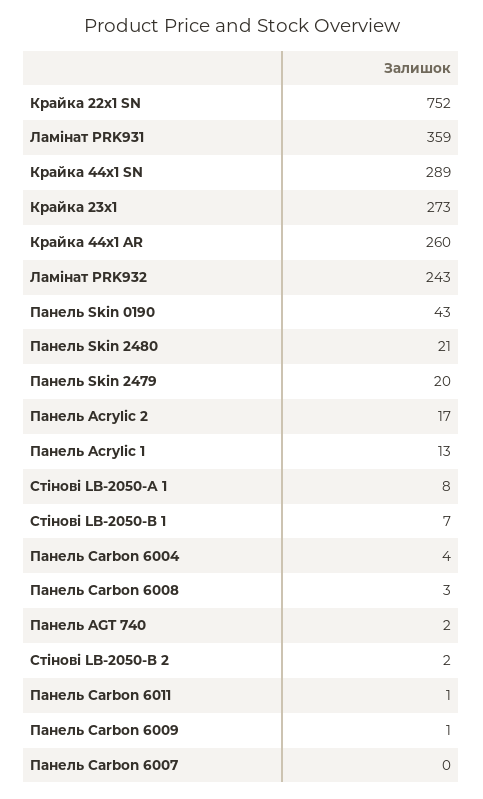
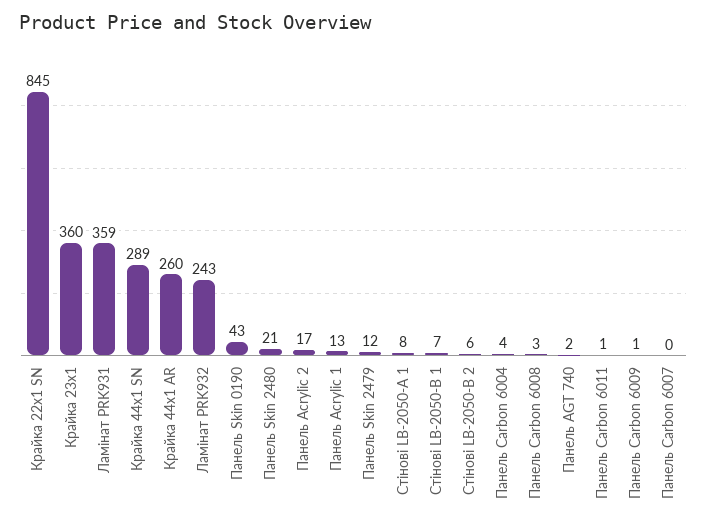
Крайка 22x1 SN: 752 -> 845
Крайка 23x1: 273 -> 360
Панель Skin 2479: 20 -> 12
Стінові LB-2050-В 2: 2 -> 6

